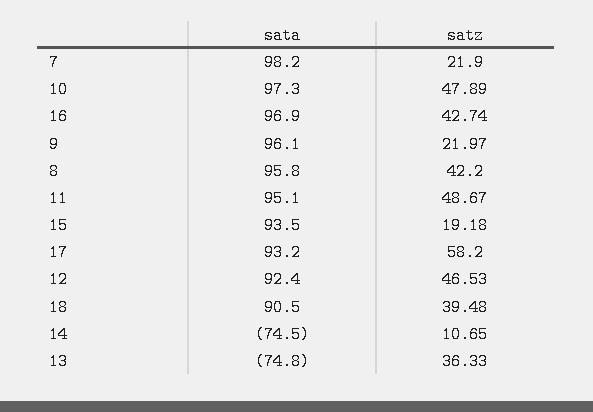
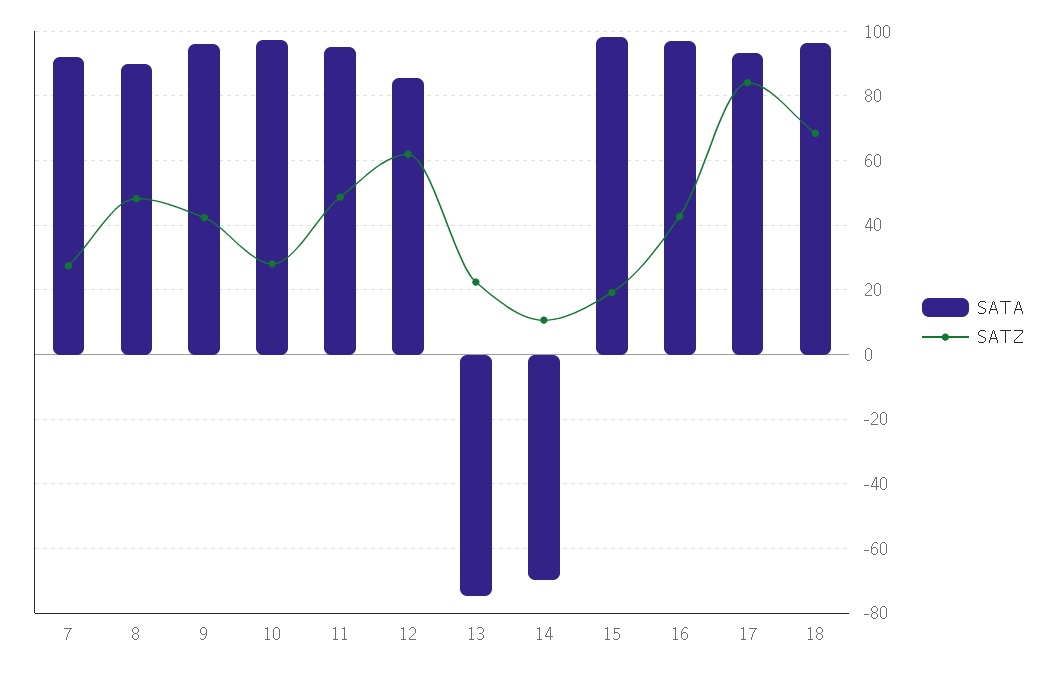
sata, 7: 98.2 -> 92
satz, 7: 21.9 -> 28
satz, 10: 47.89 -> 28
satz, 9: 21.97 -> 42
sata, 8: 95.8 -> 90
satz, 8: 42.2 -> 48
sata, 15: 93.5 -> 98
satz, 17: 58.2 -> 84
sata, 12: 92.4 -> 86
satz, 12: 46.53 -> 62
sata, 18: 90.5 -> 96
satz, 18: 39.48 -> 68
sata, 14: -74.5 -> -70
satz, 13: 36.33 -> 22

